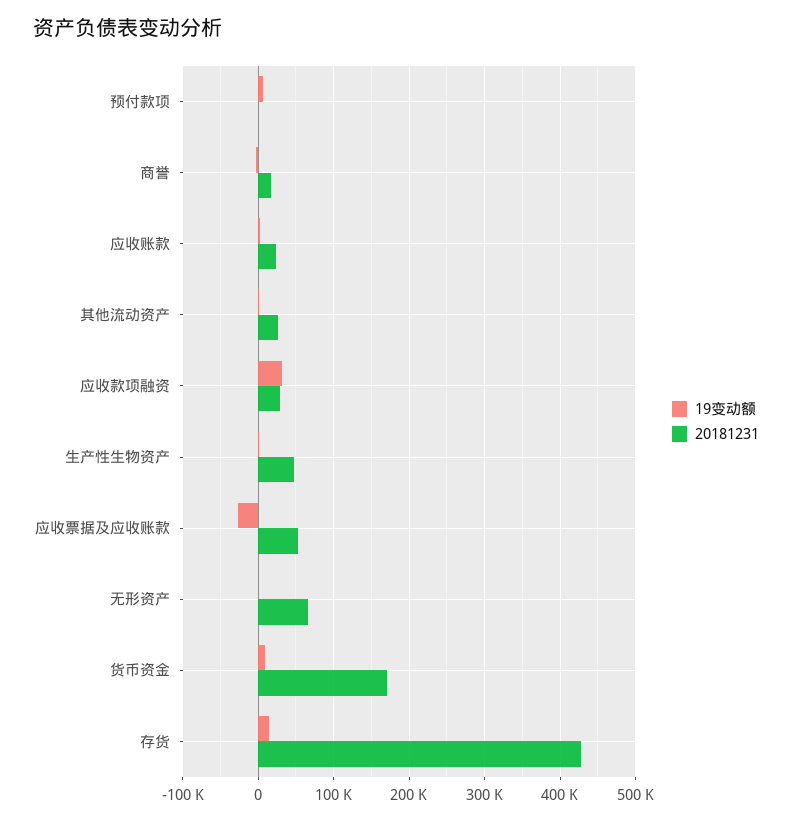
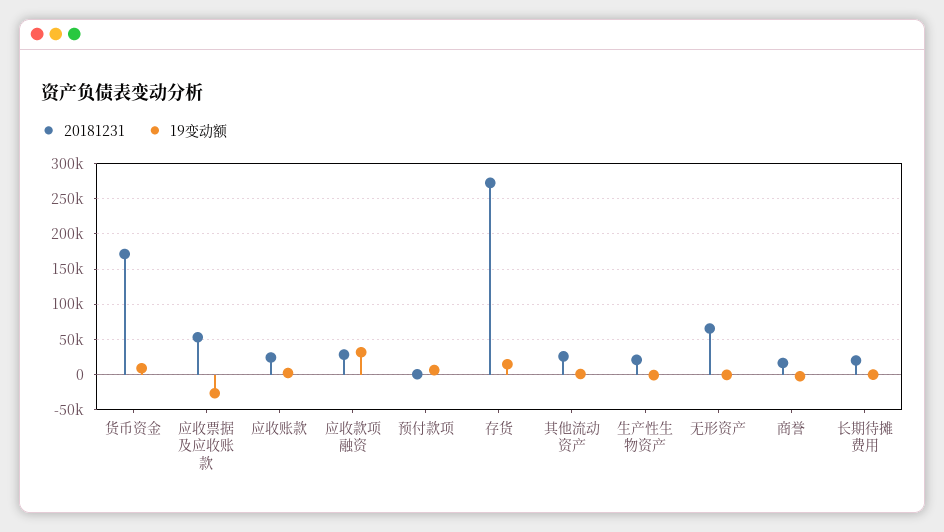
20181231, 生产性生物资产: 50000 -> 20000
20181231, 存货: 430000 -> 270000
20181231, 长期待摊费用: none -> 20000
19变动额, 长期待摊费用: none -> 0

